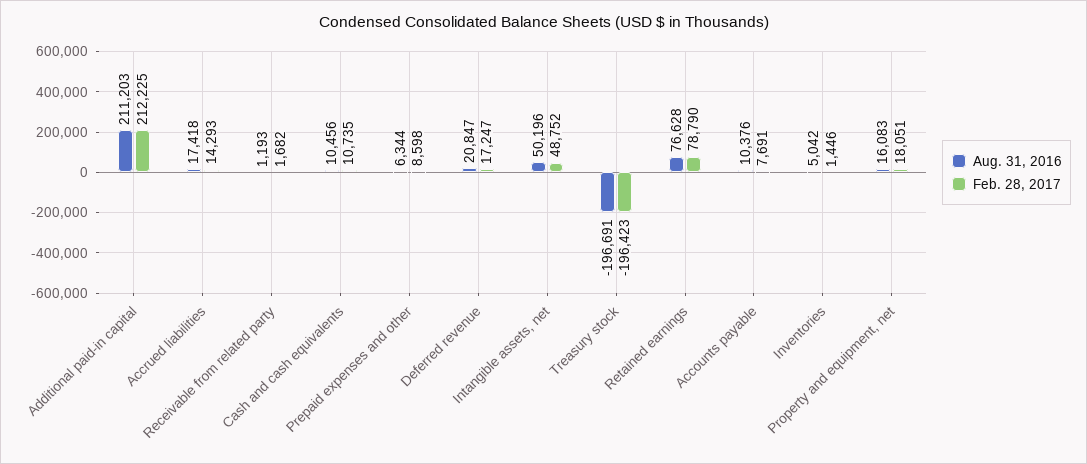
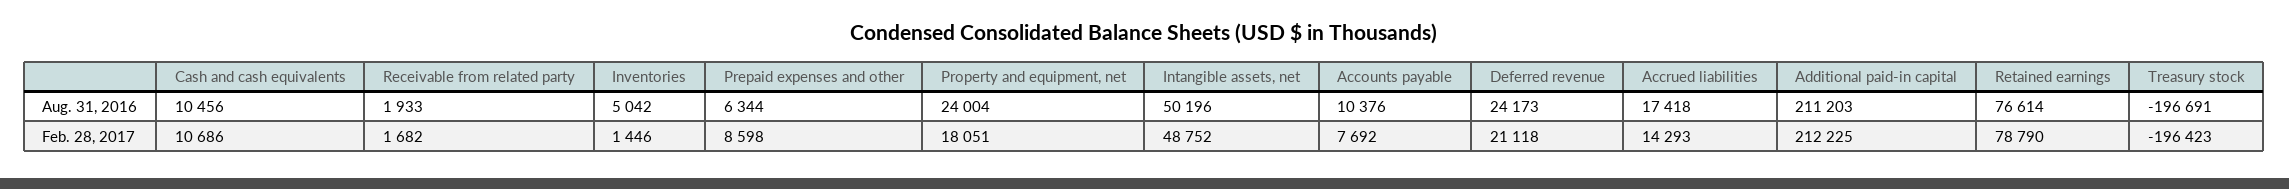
Aug. 31, 2016, Receivable from related party: 1193 -> 1933
Feb. 28, 2017, Cash and cash equivalents: 10735 -> 10686
Aug. 31, 2016, Deferred revenue: 20847 -> 24173
Feb. 28, 2017, Deferred revenue: 17247 -> 21118
Aug. 31, 2016, Retained earnings: 76628 -> 76614
Feb. 28, 2017, Accounts payable: 7691 -> 7692
Aug. 31, 2016, Property and equipment, net: 16083 -> 24004

